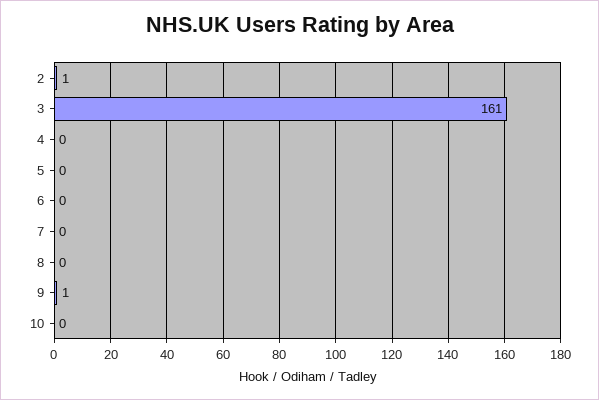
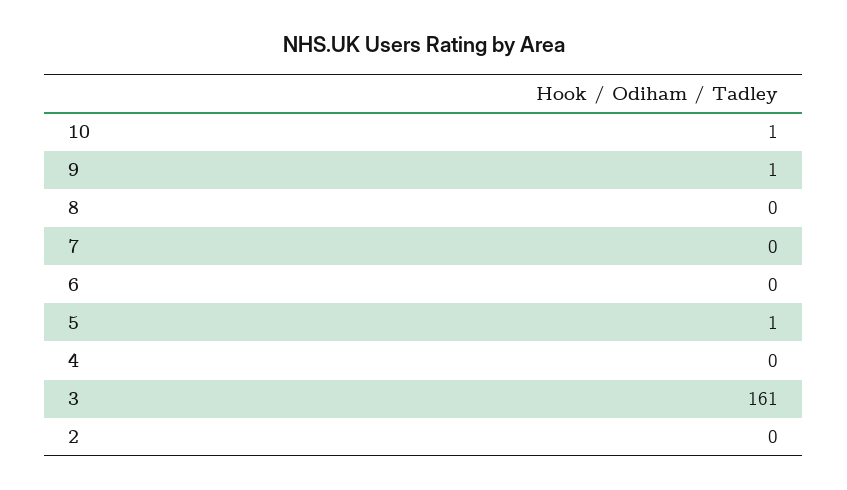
2: 1 -> 0
5: 0 -> 1
10: 0 -> 1

